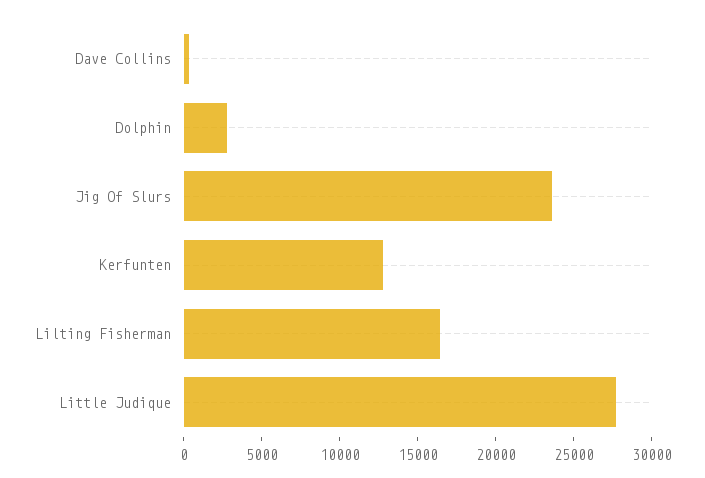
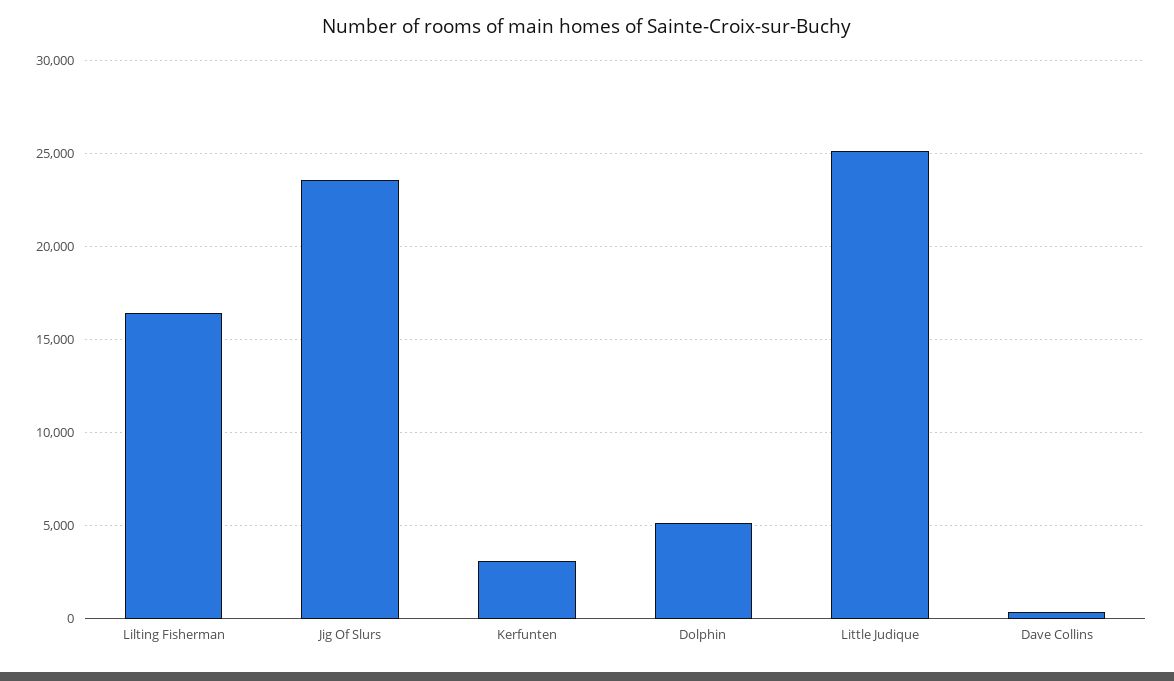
Dolphin: 3000 -> 5000
Kerfunten: 13000 -> 3000
Little Judique: 28000 -> 25000

